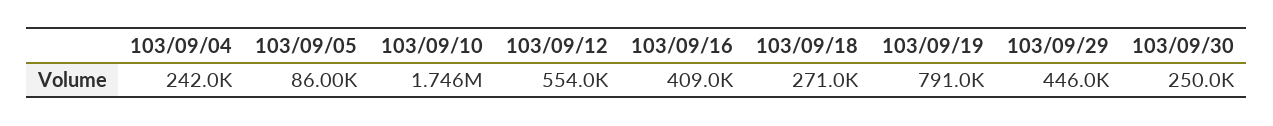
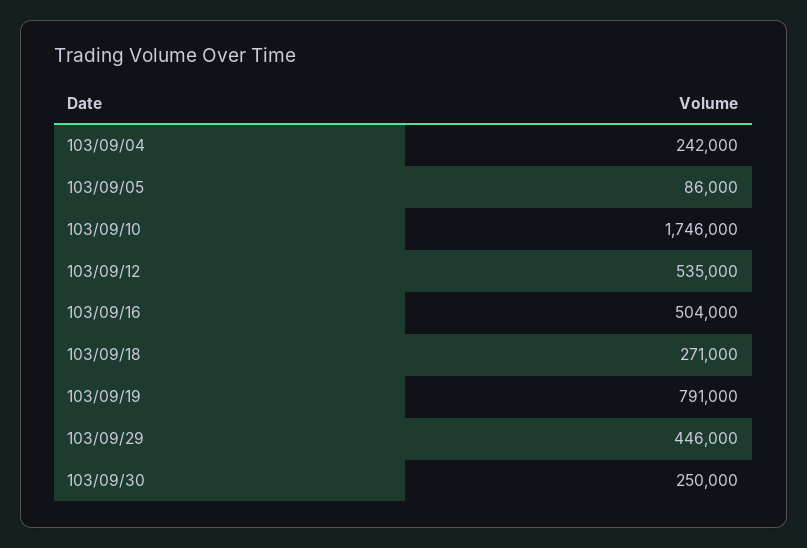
103/09/12: 554000 -> 535000
103/09/16: 409000 -> 504000

